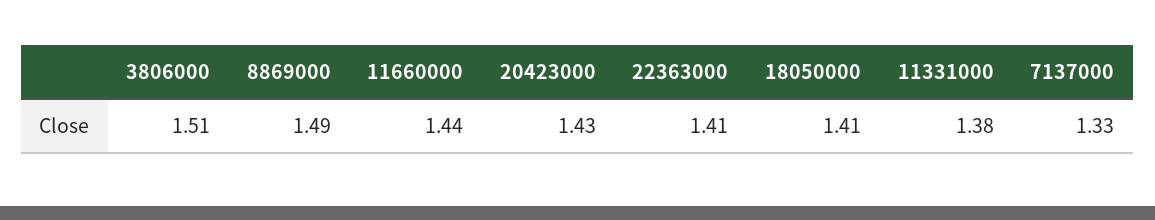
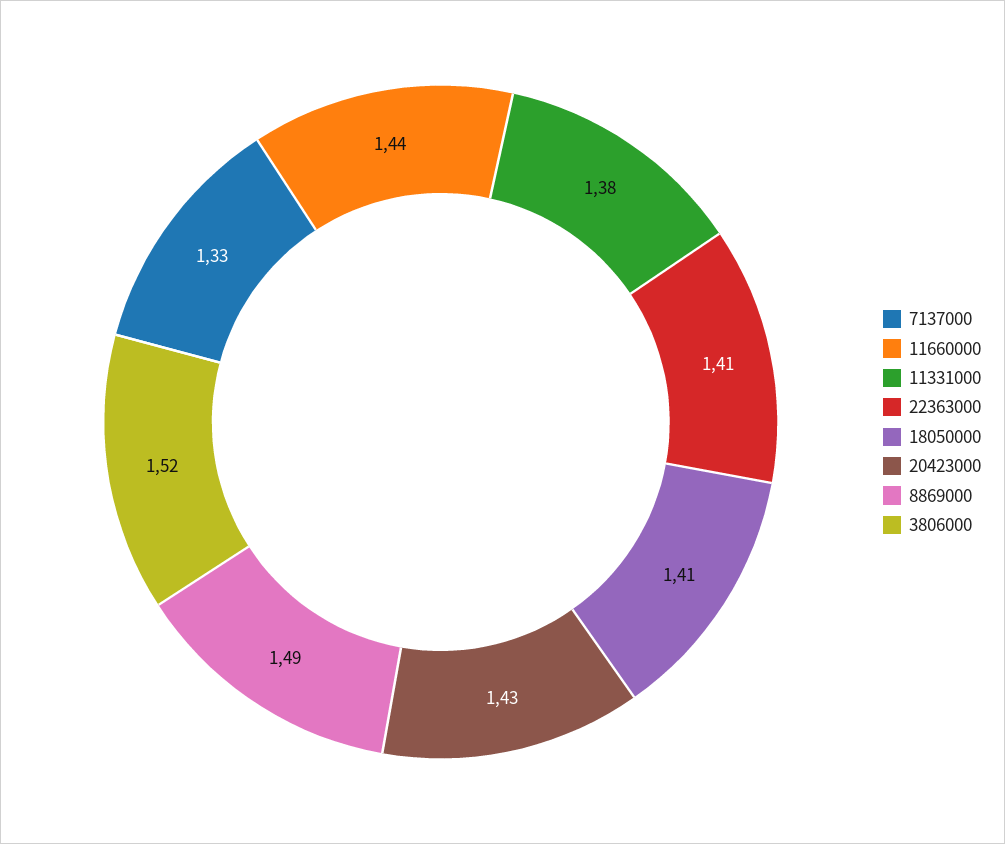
3806000: 1.51 -> 1.52

